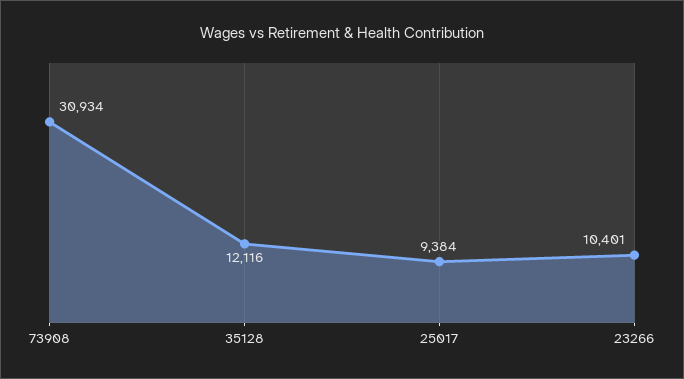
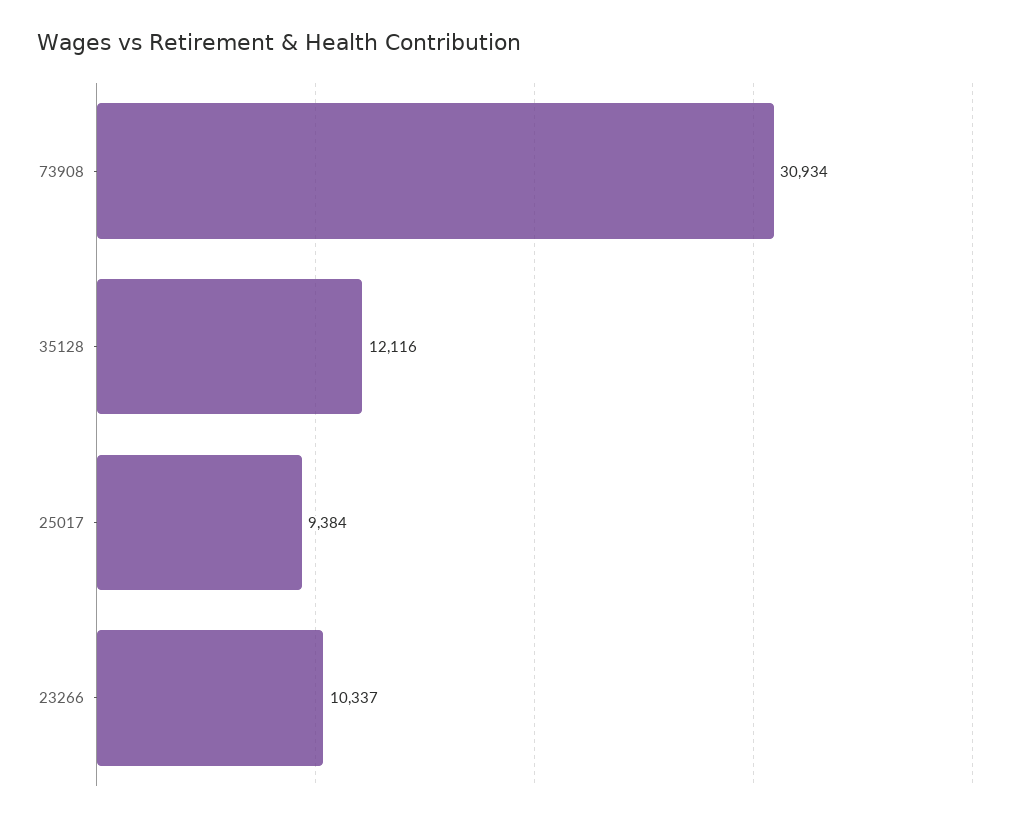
23266: 10401 -> 10337

